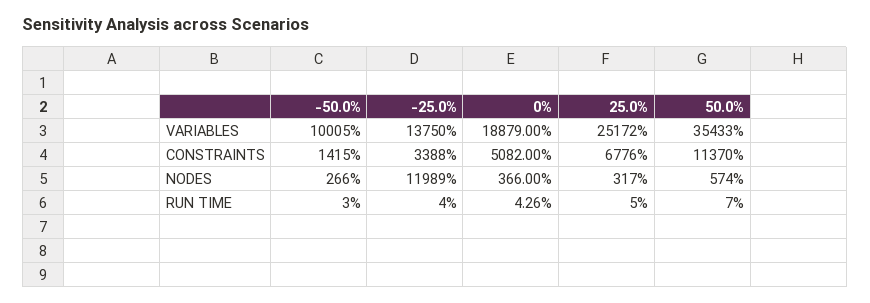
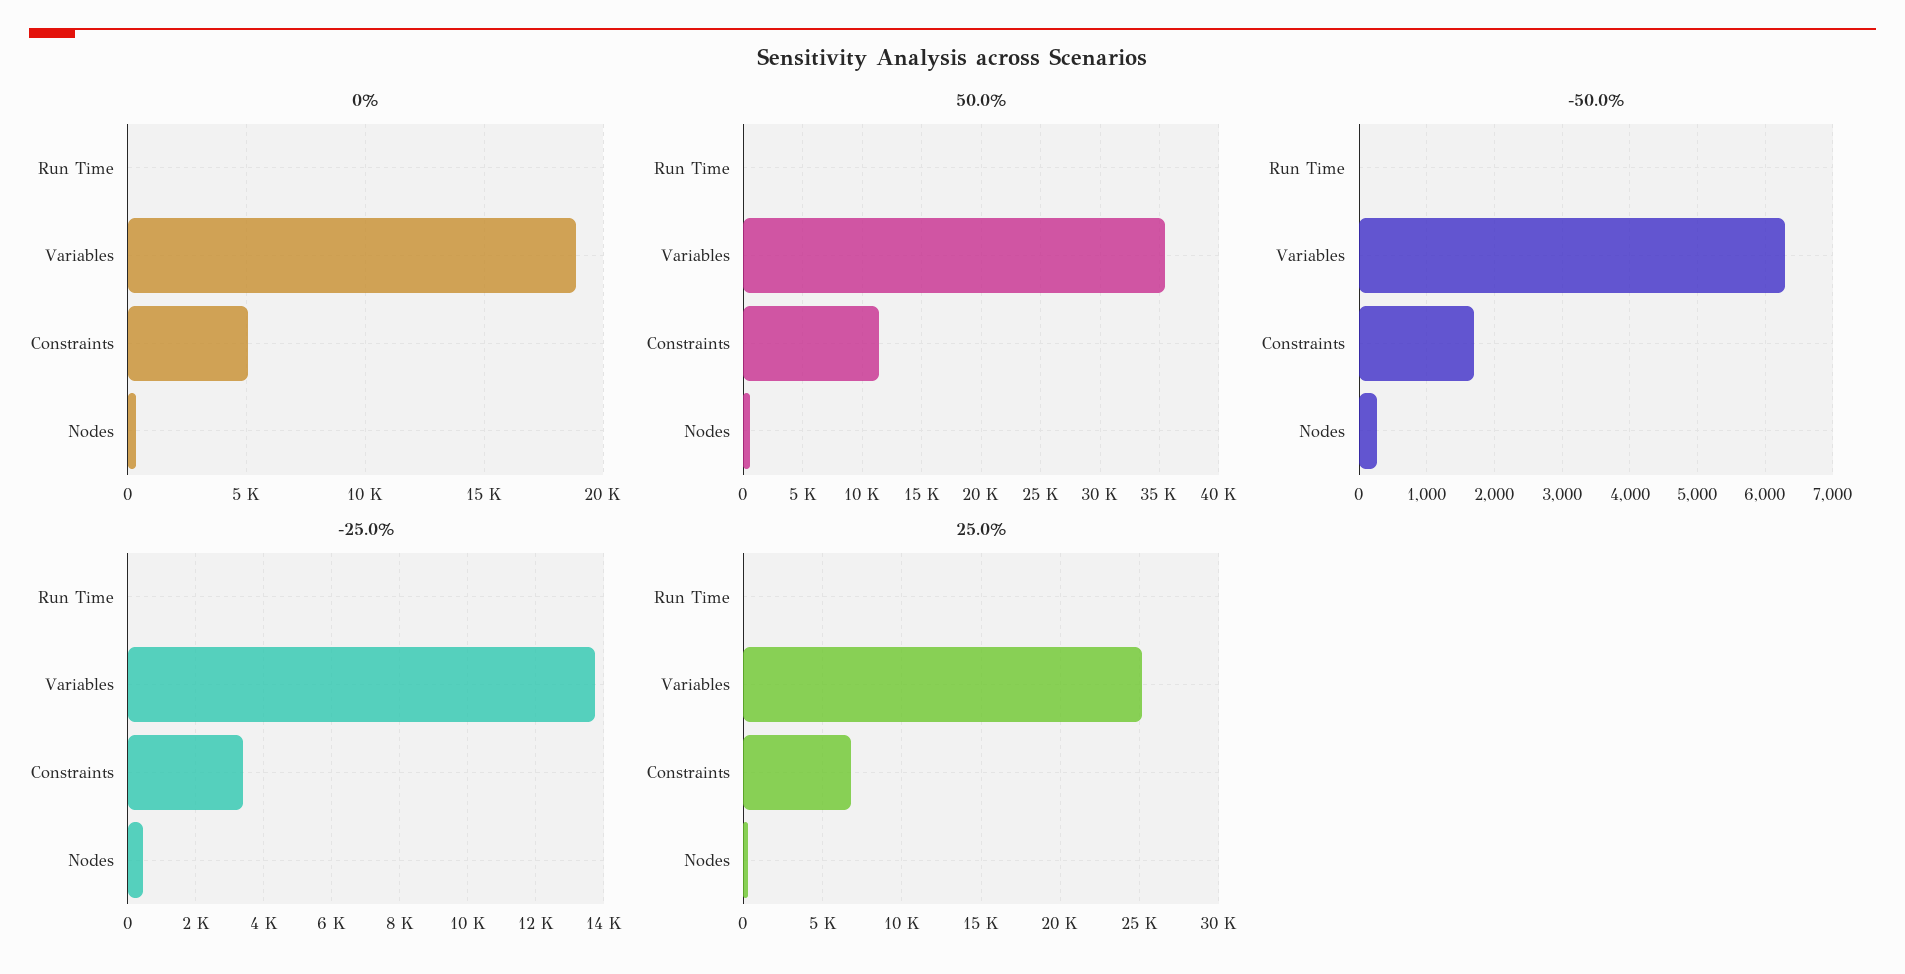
-50.0%, VARIABLES: 10005 -> 6300
-50.0%, CONSTRAINTS: 1415 -> 1700
-25.0%, NODES: 11989 -> 400

